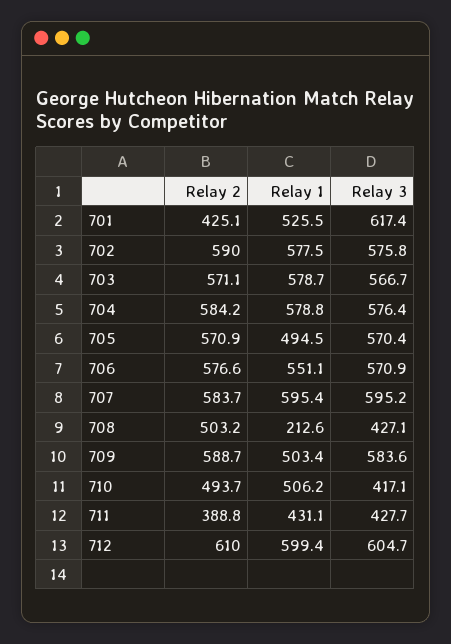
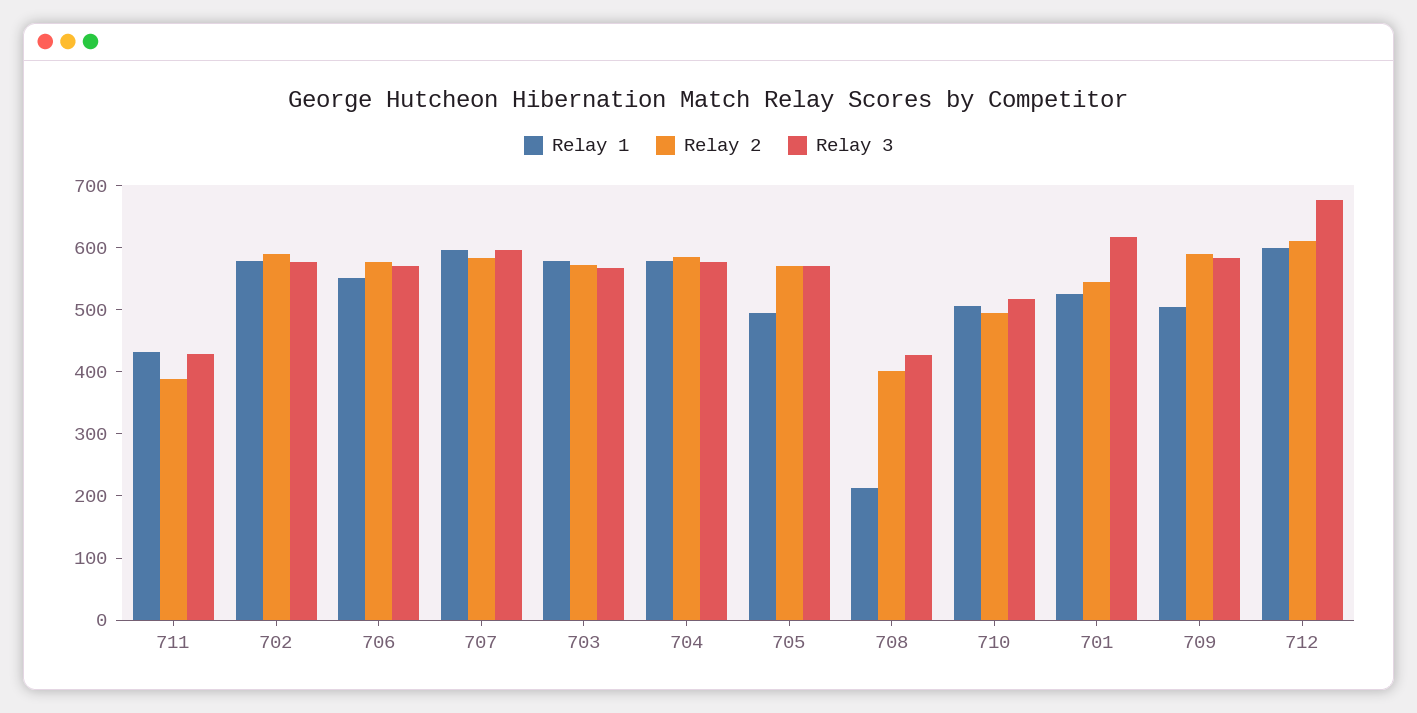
Relay 2, 701: 425.1 -> 540
Relay 2, 708: 503.2 -> 400
Relay 3, 710: 417.1 -> 520
Relay 3, 712: 604.7 -> 680

